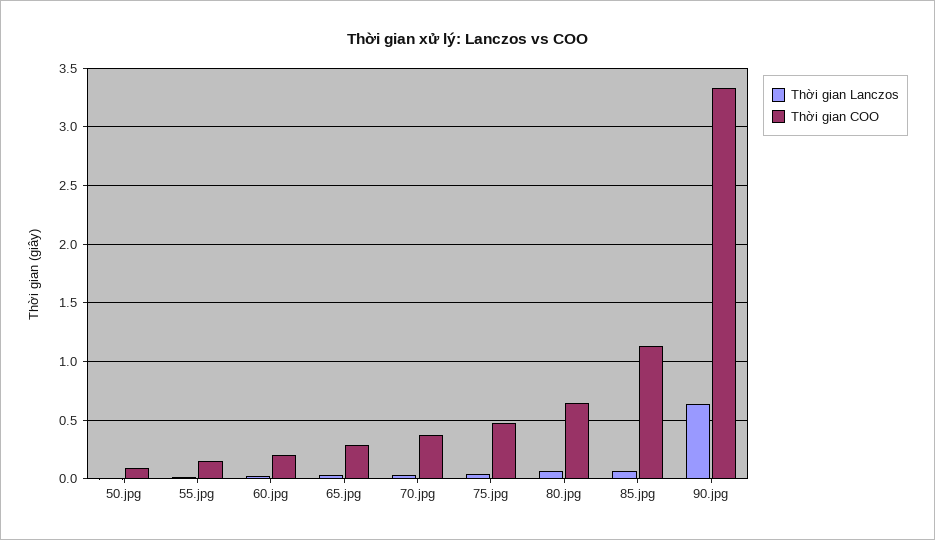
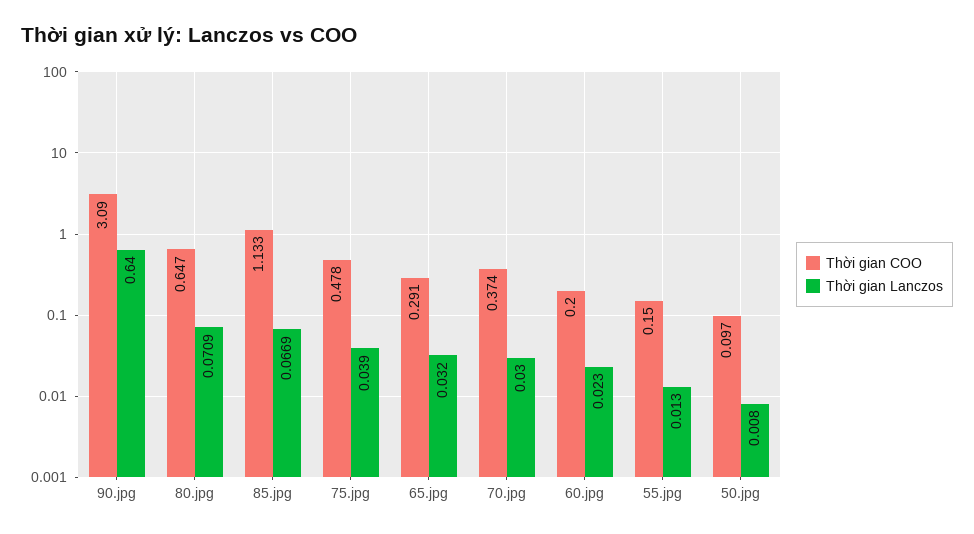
Thời gian COO, 90.jpg: 3.3 -> 3.09

